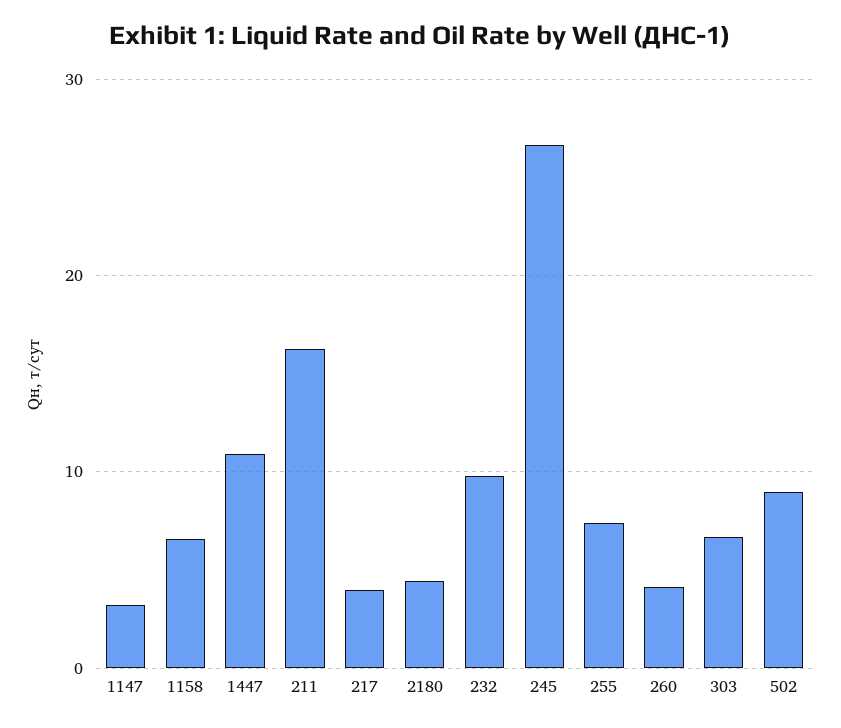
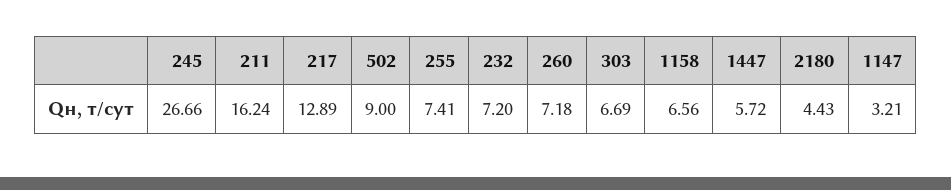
1447: 11 -> 5.72
217: 4 -> 12.89
232: 10 -> 7.2
260: 4 -> 7.18

